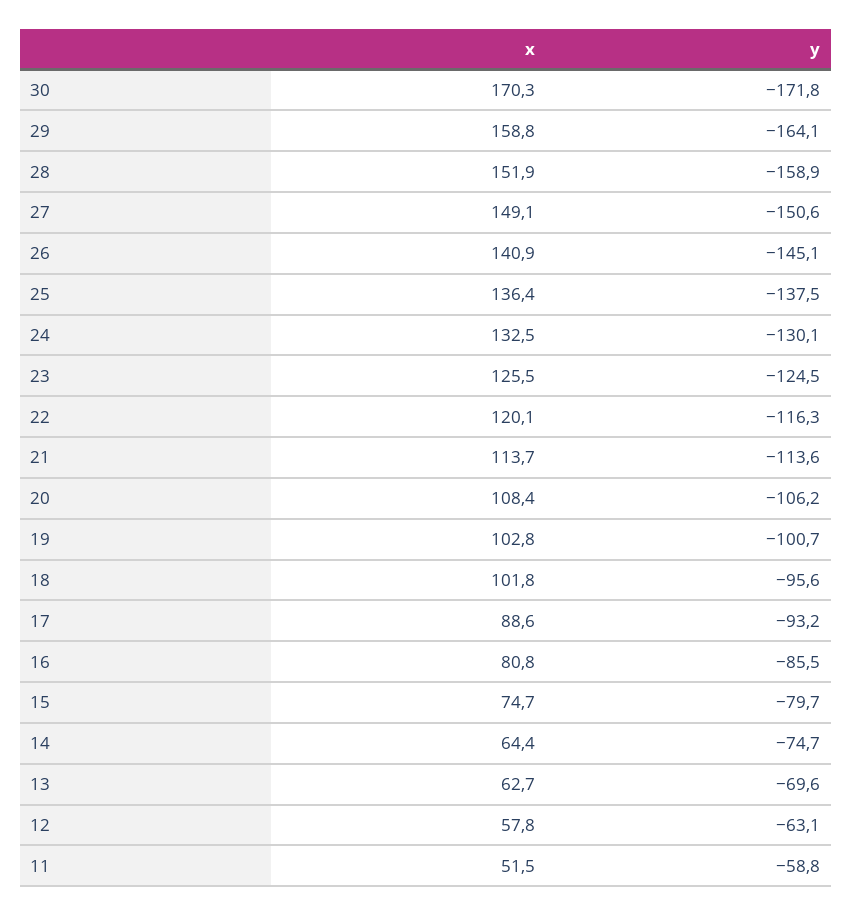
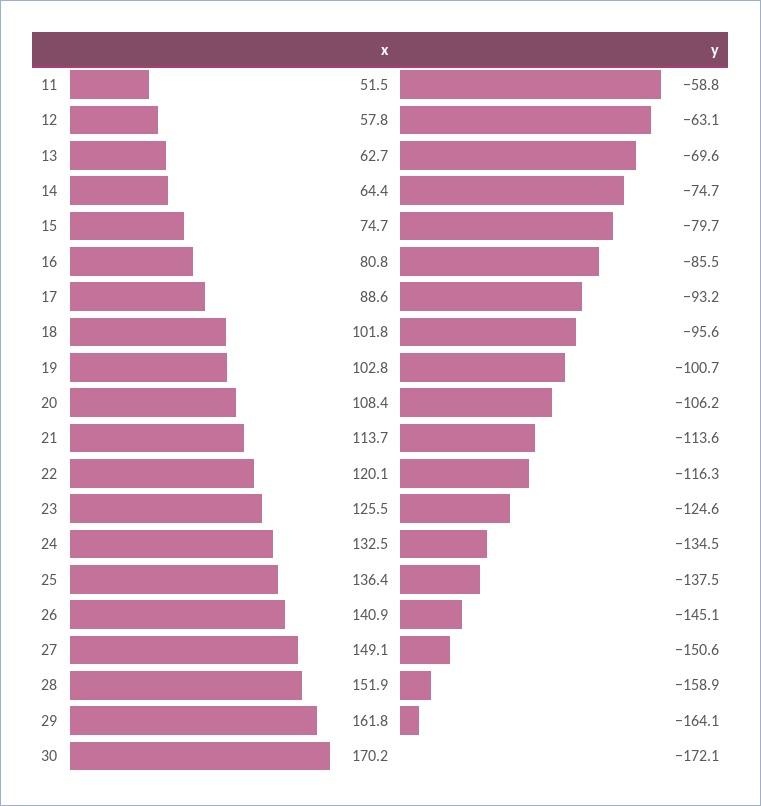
x, 30: 170.3 -> 170.2
y, 30: -171.8 -> -172.1
x, 29: 158.8 -> 161.8
y, 24: -130.1 -> -134.5
y, 23: -124.5 -> -124.6

